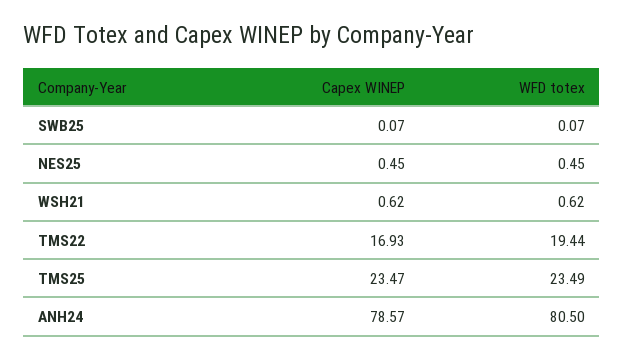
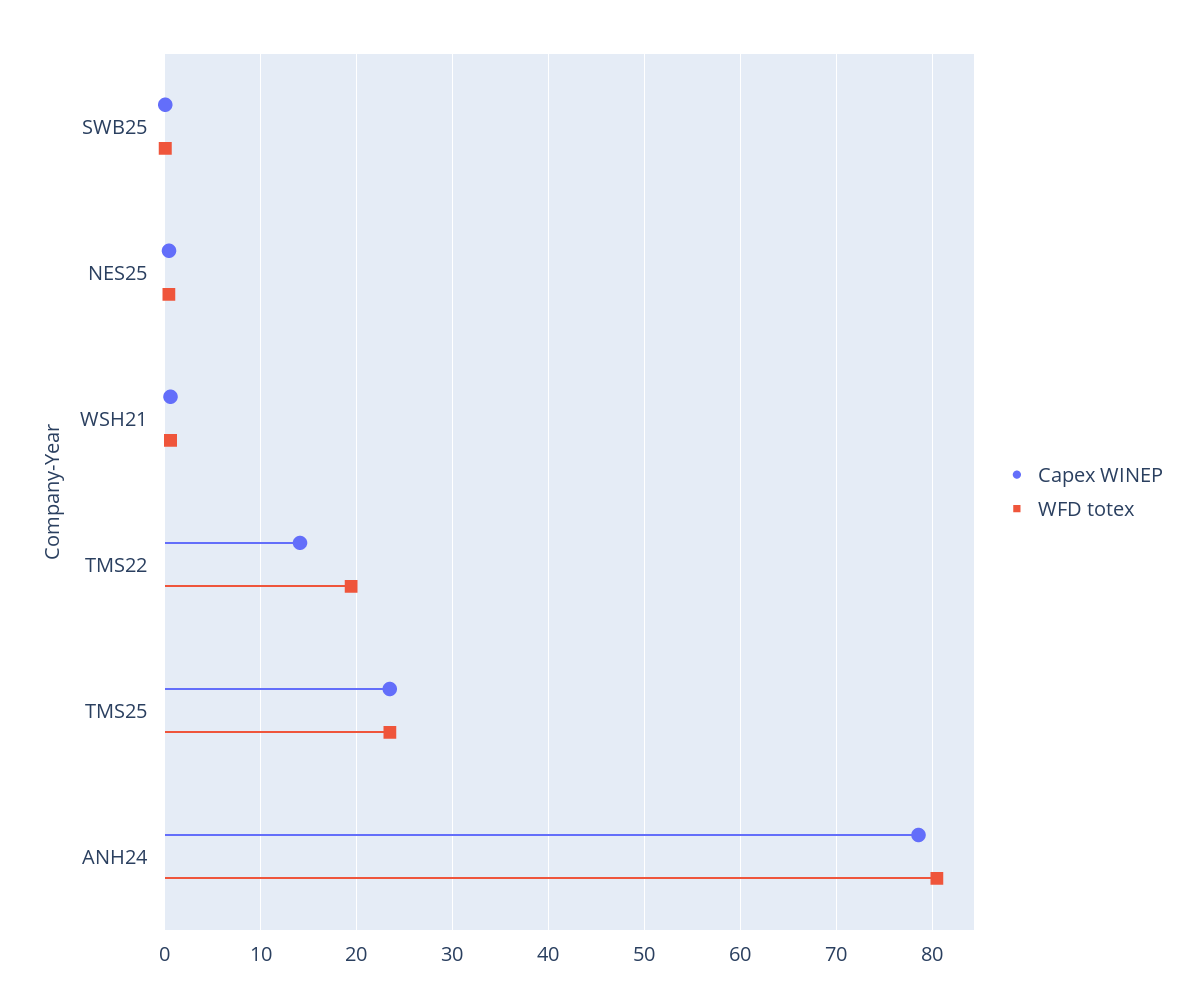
Capex WINEP, TMS22: 16.93 -> 14

